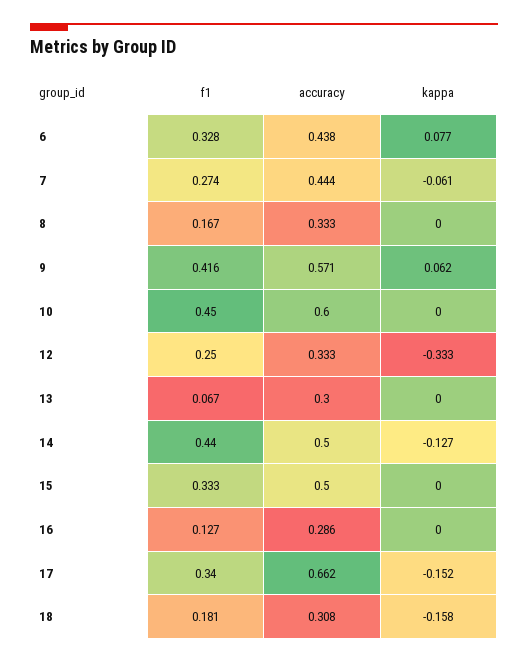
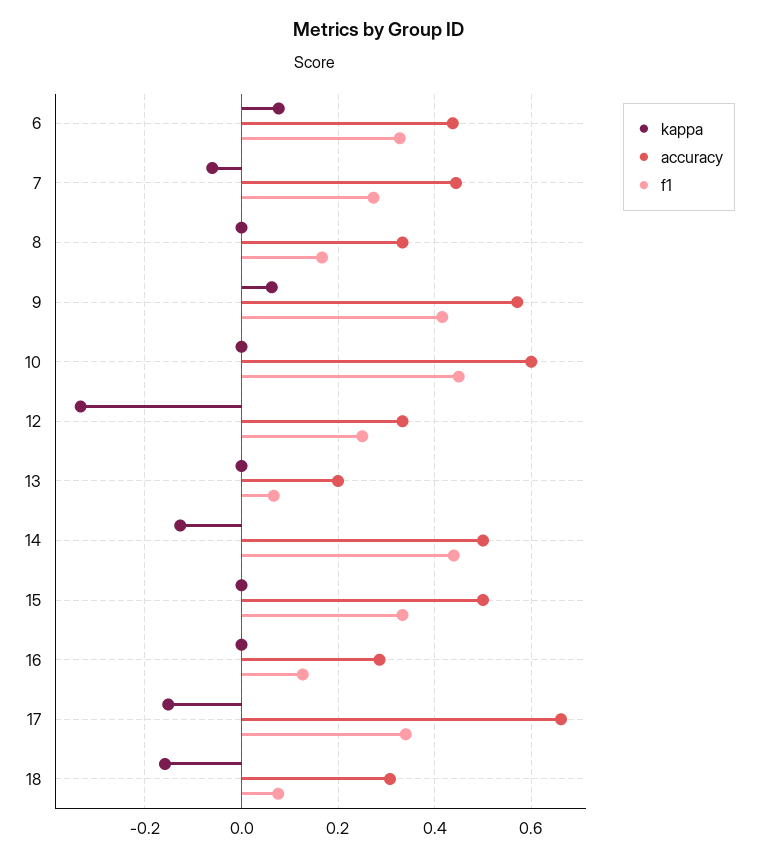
accuracy, 13: 0.3 -> 0.2
f1, 18: 0.181 -> 0.08

